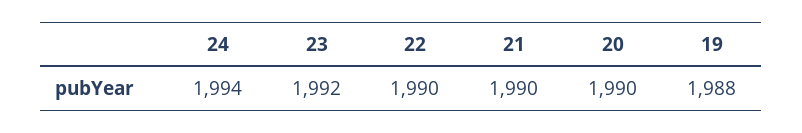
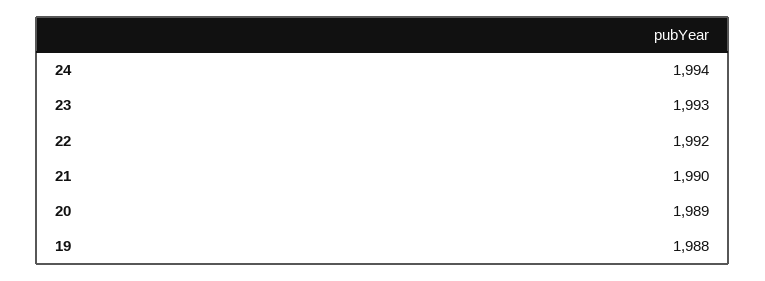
23: 1992 -> 1993
22: 1990 -> 1992
20: 1990 -> 1989

